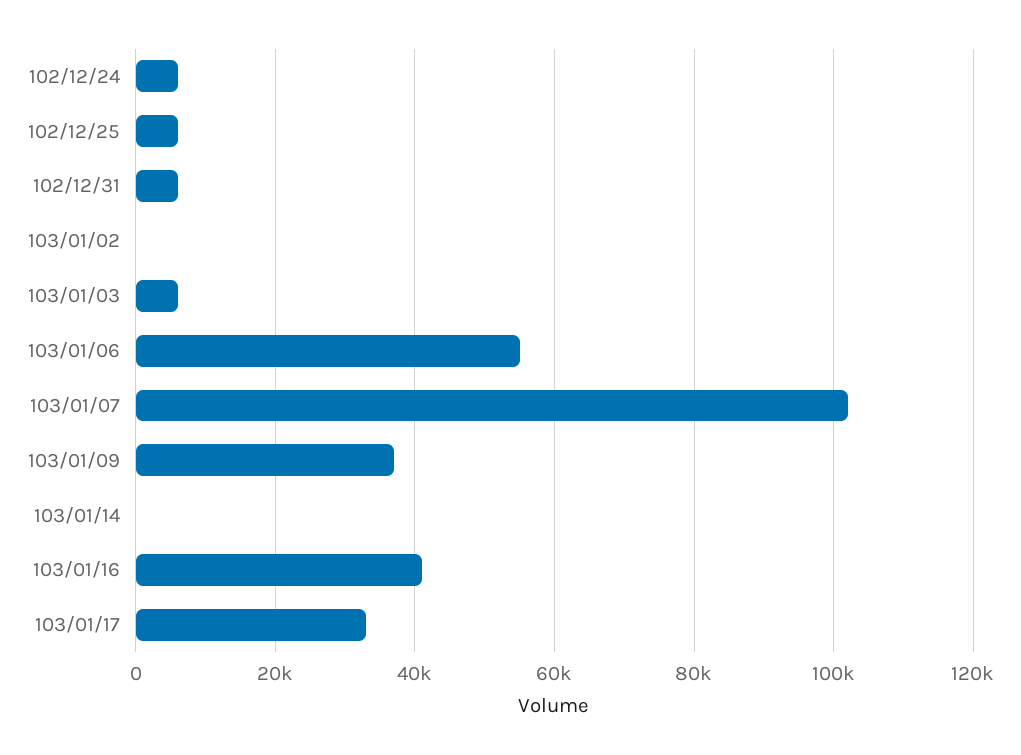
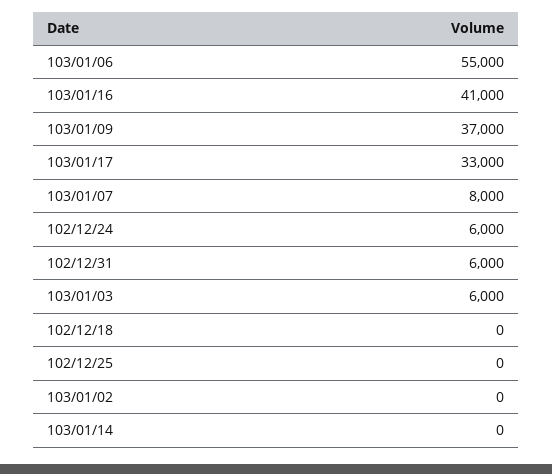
102/12/25: 6000 -> 0
103/01/07: 102000 -> 8000
102/12/18: none -> 0

